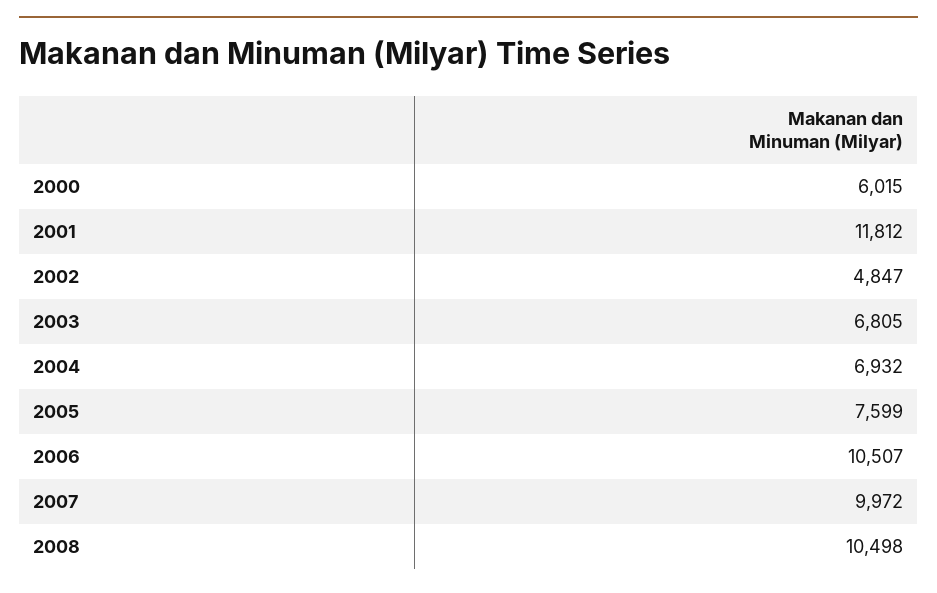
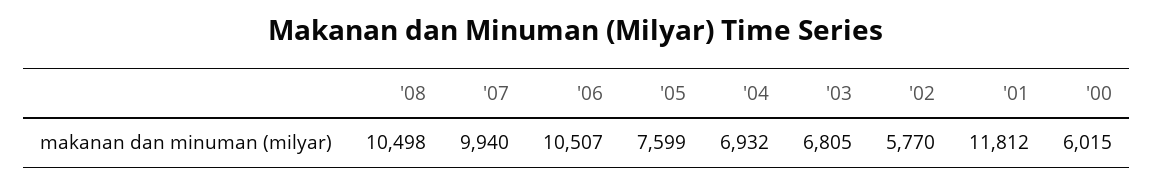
2002: 4847 -> 5770
2007: 9972 -> 9940

